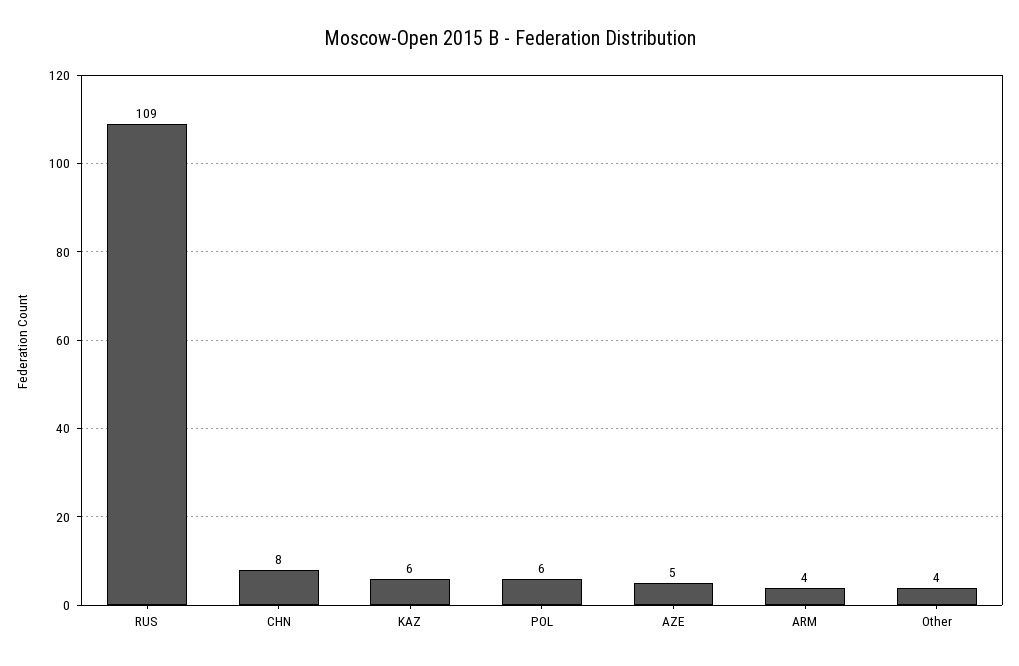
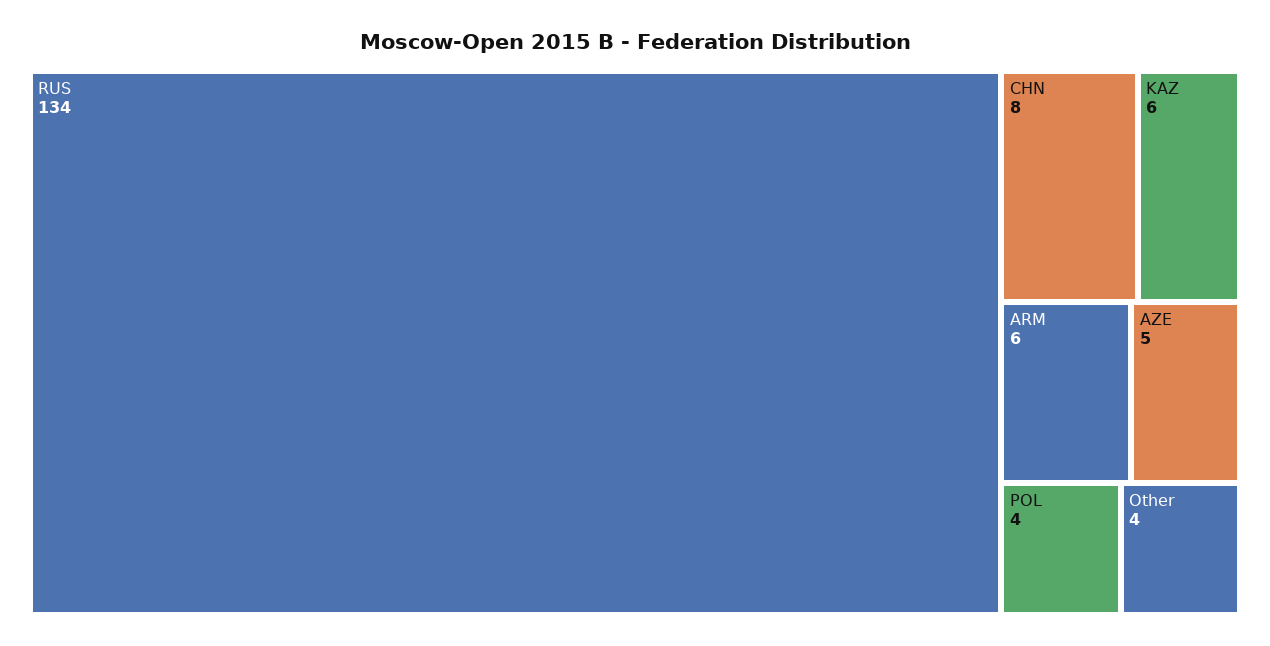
RUS: 109 -> 134
POL: 6 -> 4
ARM: 4 -> 6

